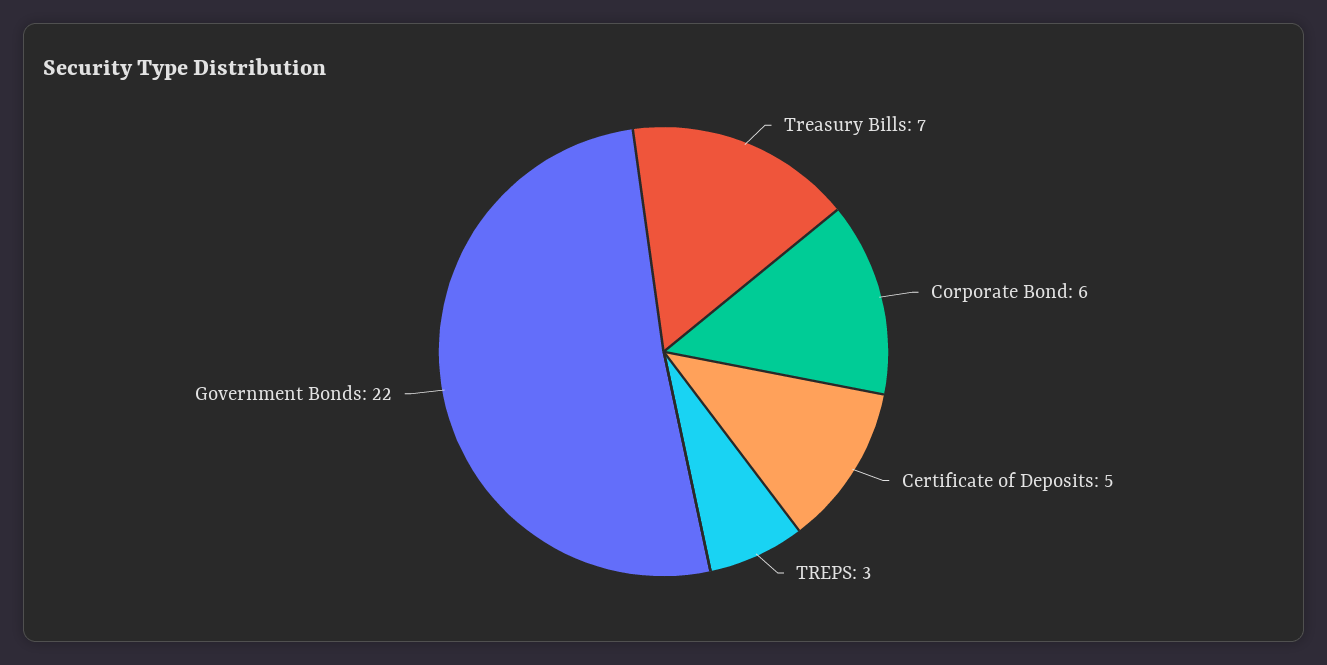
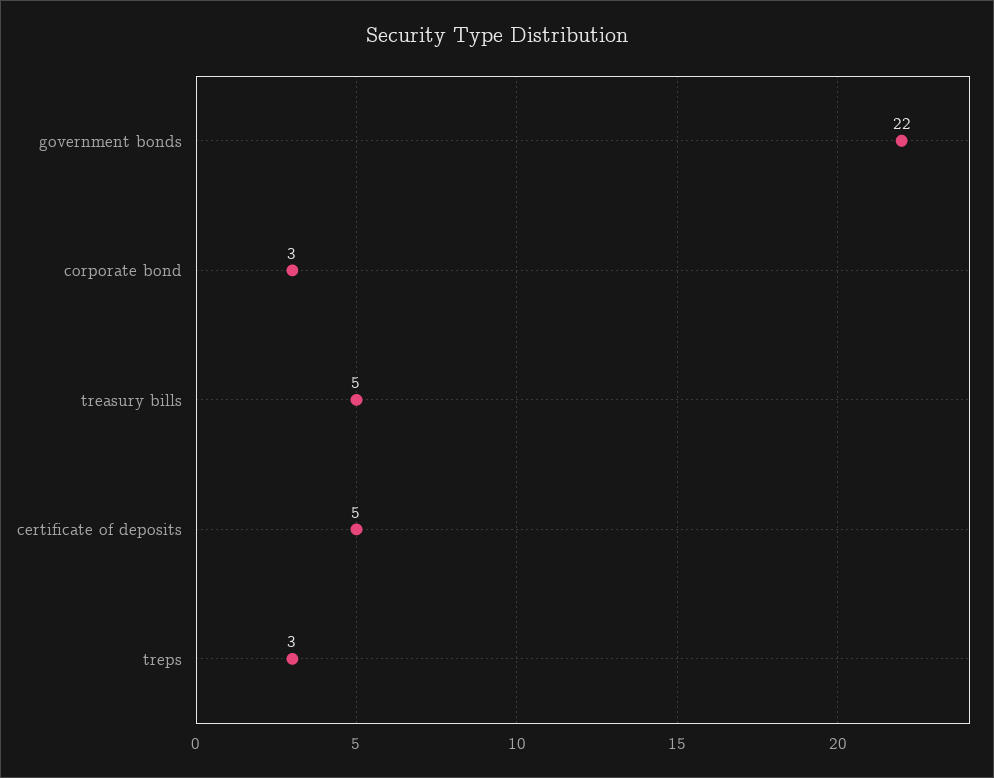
Treasury Bills: 7 -> 5
Corporate Bond: 6 -> 3

